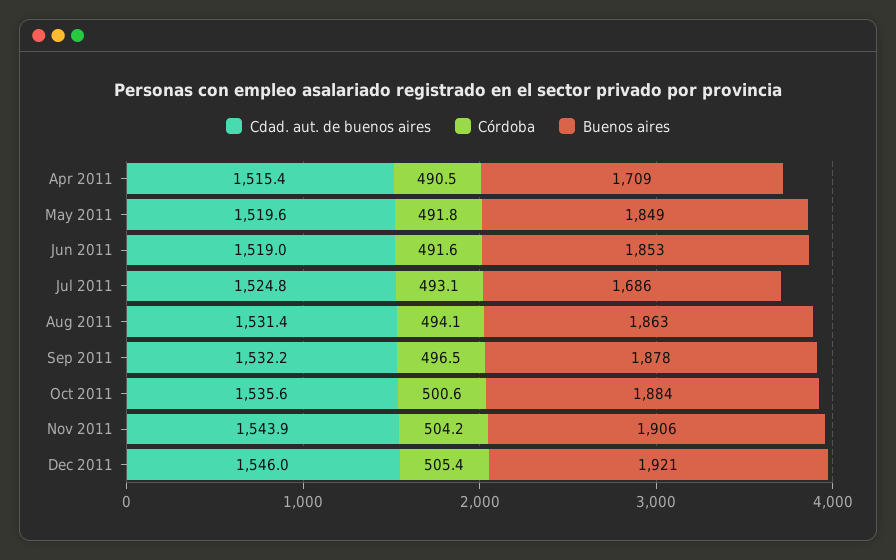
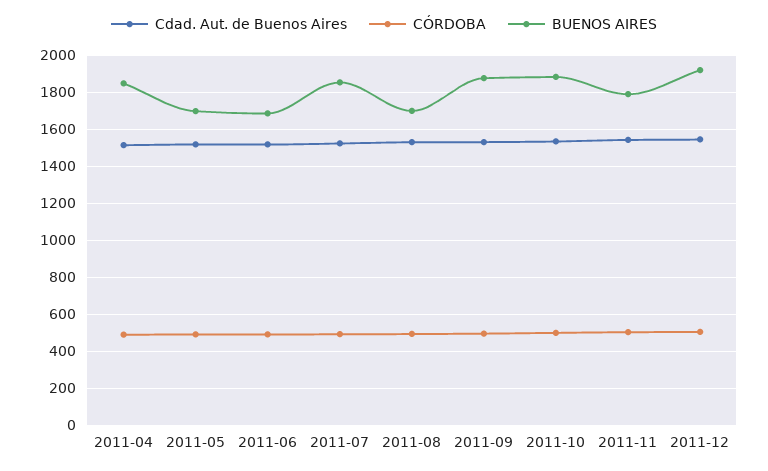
Buenos aires, Apr 2011: 1709 -> 1850
Buenos aires, May 2011: 1849 -> 1700
Buenos aires, Jun 2011: 1853 -> 1700
Buenos aires, Jul 2011: 1686 -> 1850
Buenos aires, Aug 2011: 1863 -> 1700
Buenos aires, Nov 2011: 1906 -> 1800

